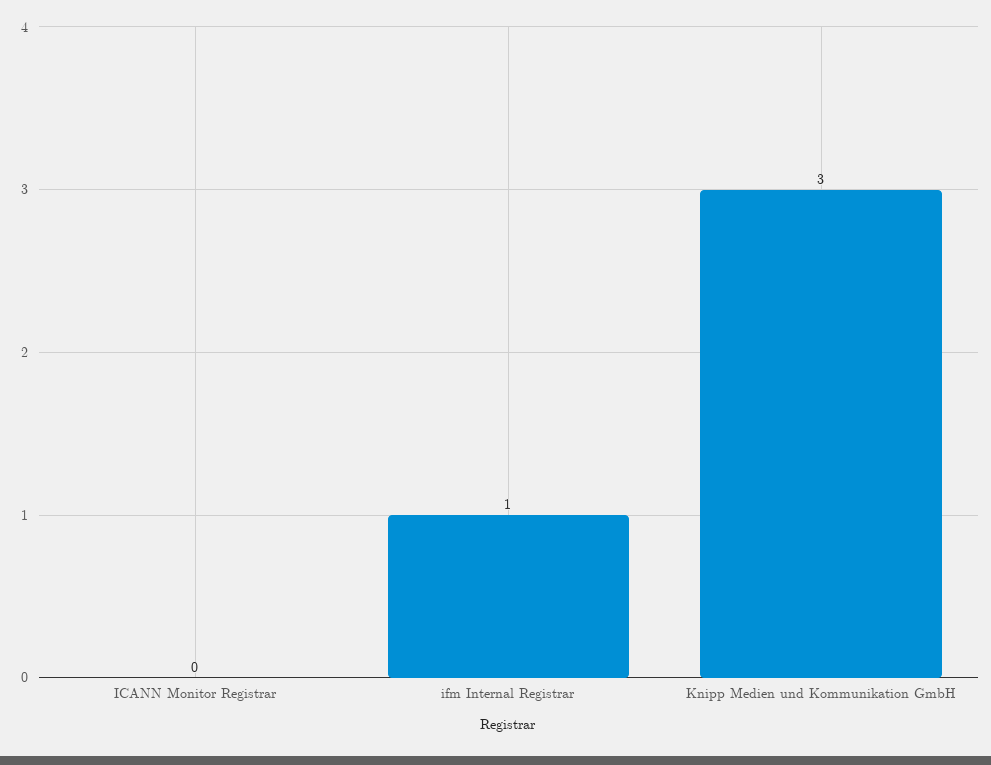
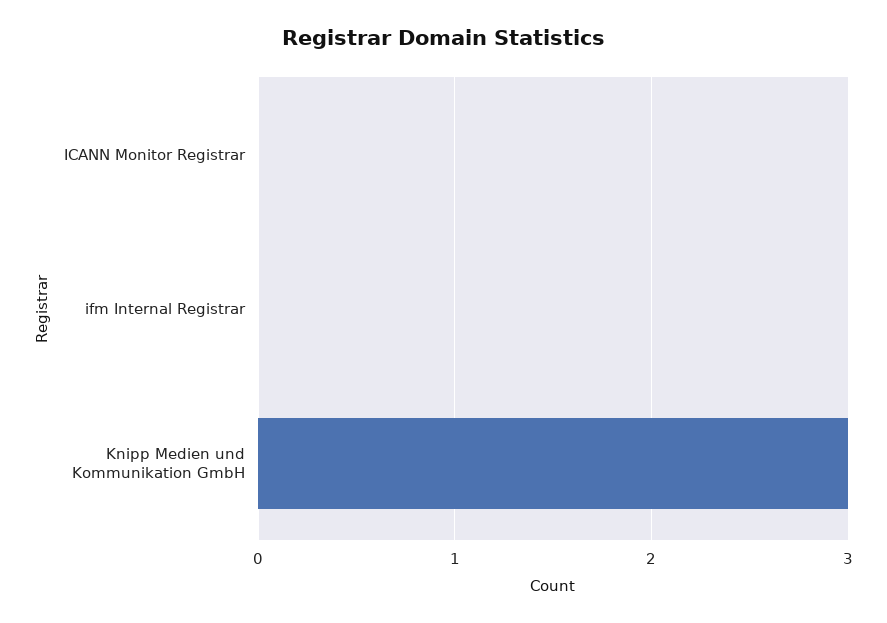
ifm Internal Registrar: 1 -> 0

